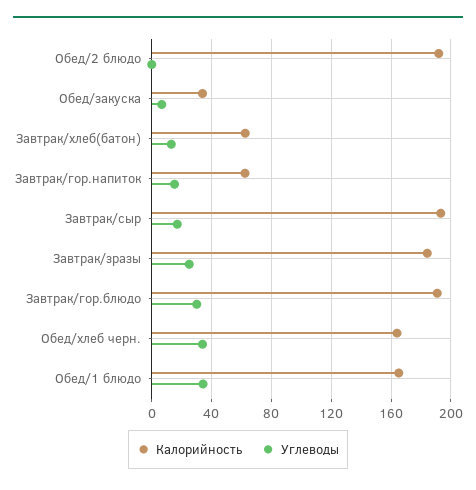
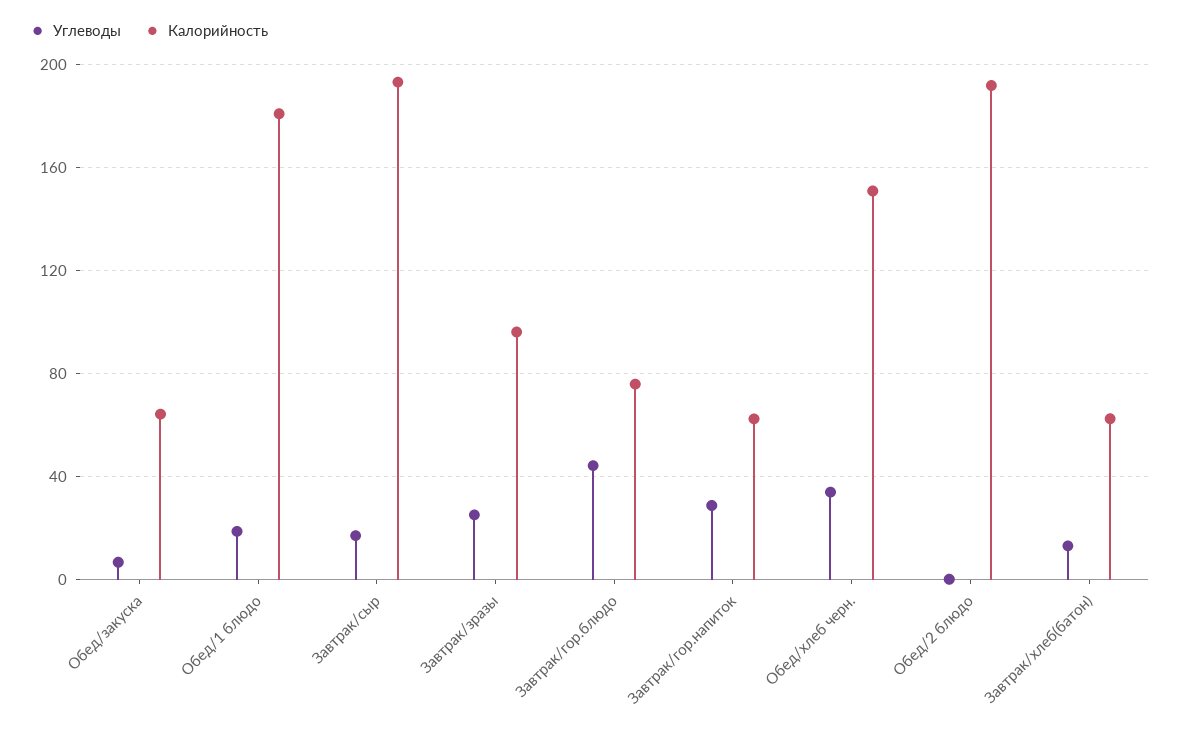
Калорийность, Обед/закуска: 35 -> 65
Углеводы, Завтрак/гор.напиток: 15 -> 30
Калорийность, Завтрак/зразы: 185 -> 95
Калорийность, Завтрак/гор.блюдо: 190 -> 75
Углеводы, Завтрак/гор.блюдо: 30 -> 45
Калорийность, Обед/хлеб черн.: 165 -> 150
Калорийность, Обед/1 блюдо: 165 -> 180
Углеводы, Обед/1 блюдо: 35 -> 20

